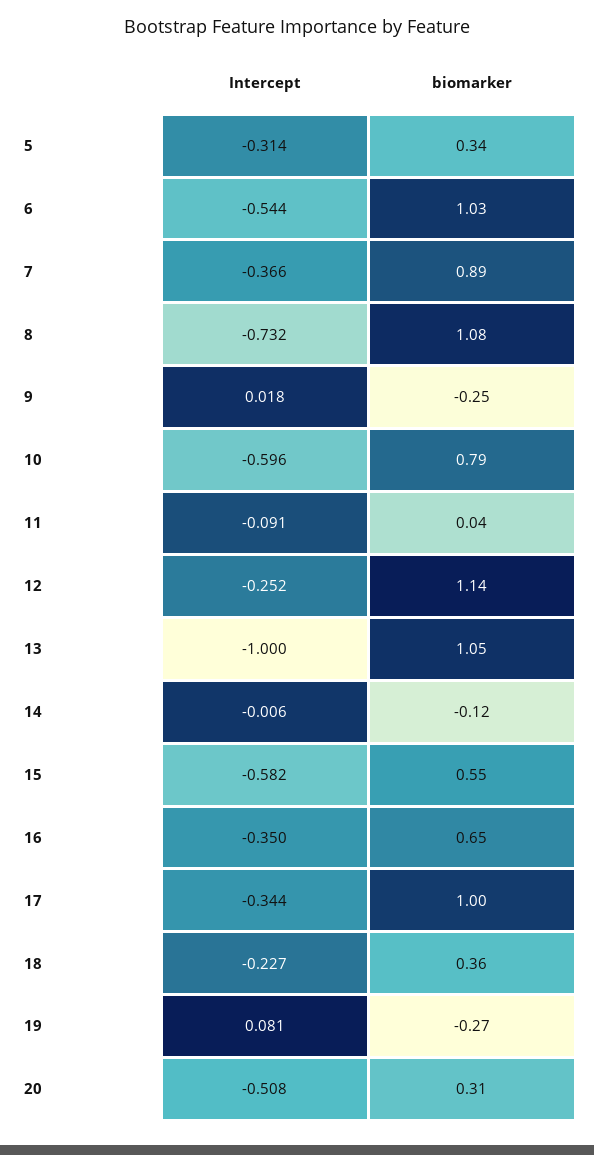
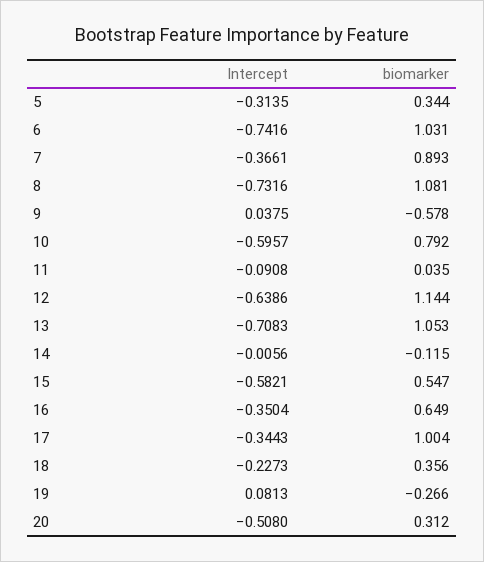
Intercept, 6: -0.544 -> -0.7416
Intercept, 9: 0.018 -> 0.0375
biomarker, 9: -0.25 -> -0.578
Intercept, 12: -0.252 -> -0.6386
Intercept, 13: -1 -> -0.7083

